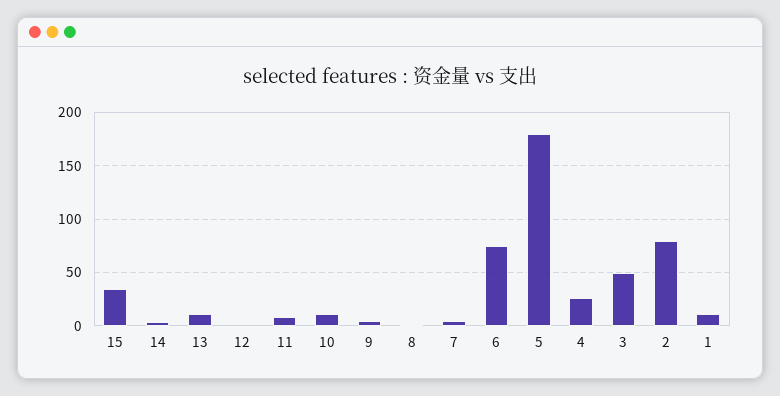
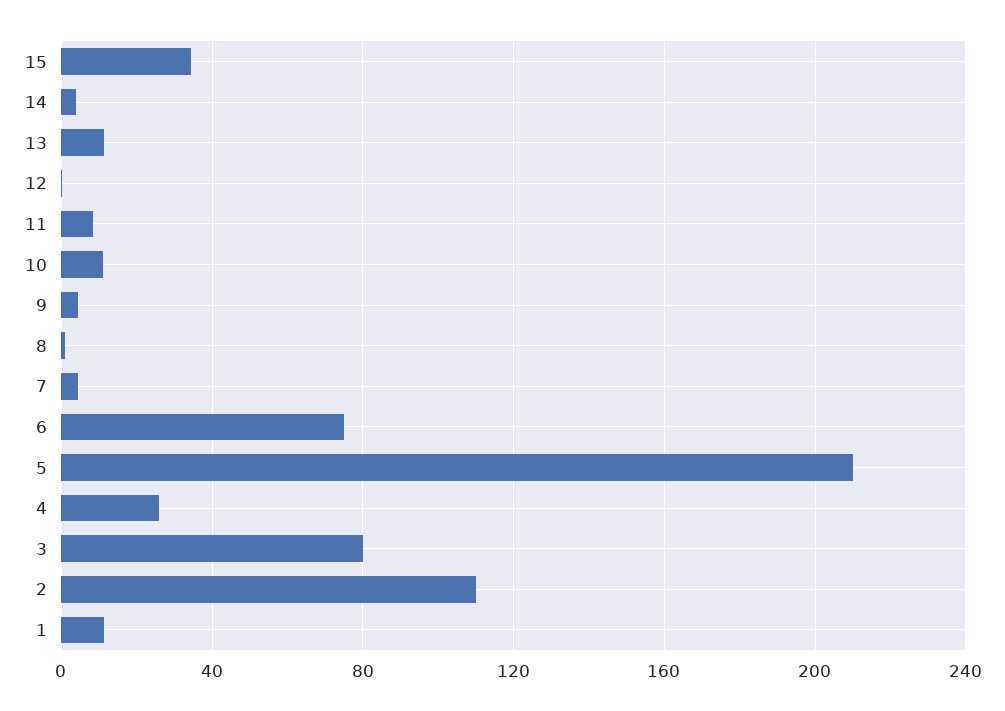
5: 180 -> 210
3: 50 -> 80
2: 80 -> 110

